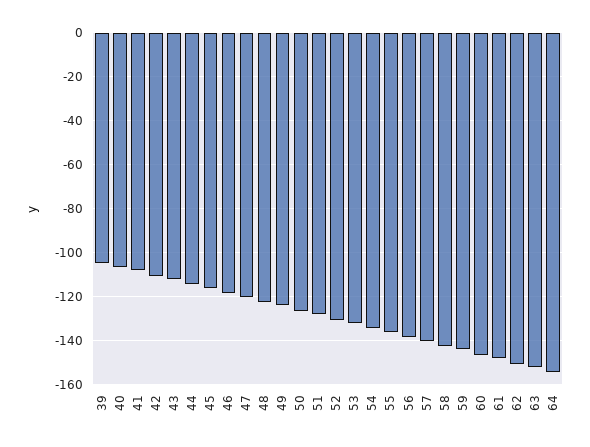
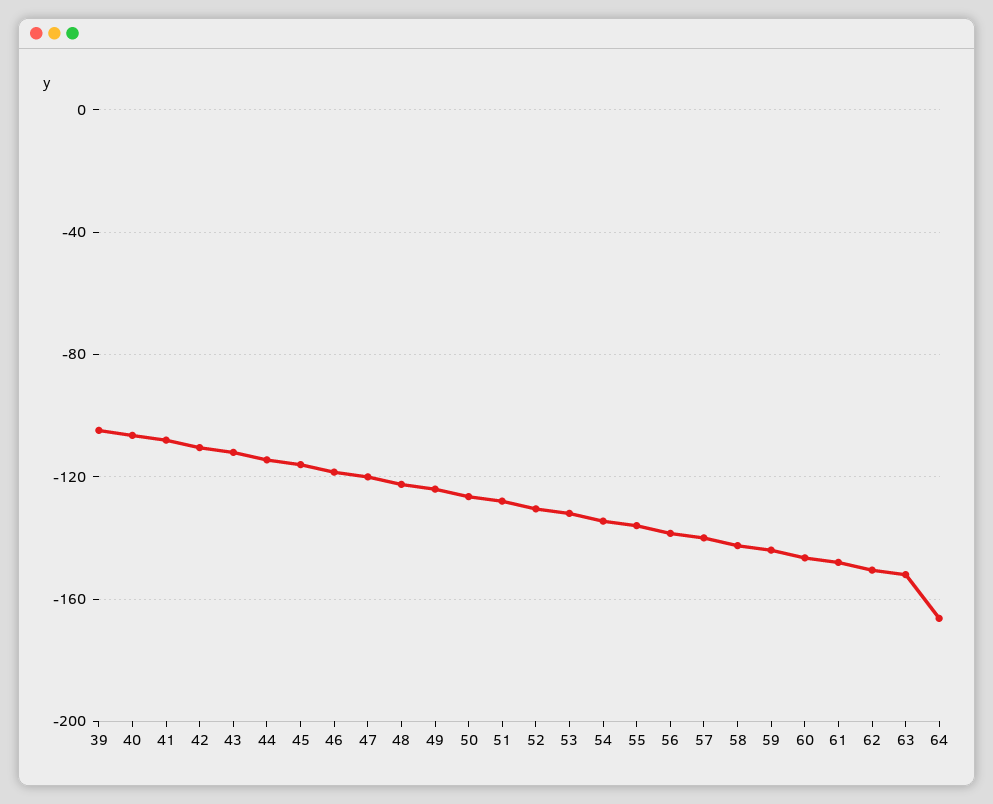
64: -155 -> -165

